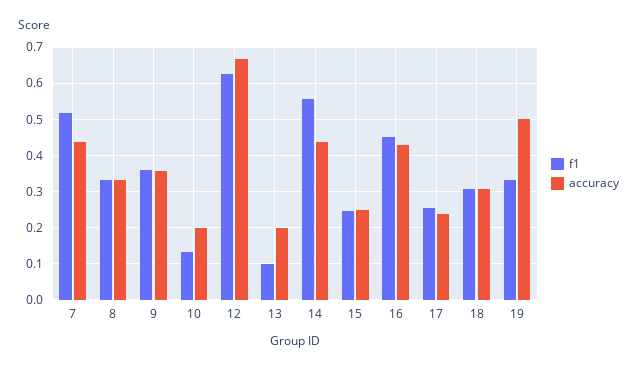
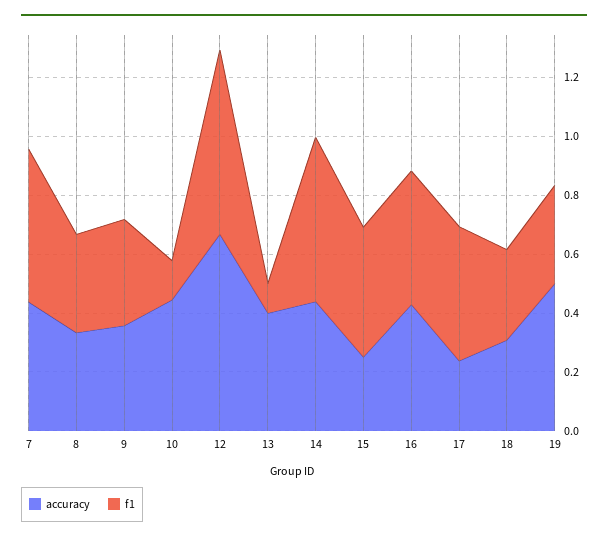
accuracy, 10: 0.2 -> 0.45
accuracy, 13: 0.2 -> 0.4
f1, 15: 0.24 -> 0.45
f1, 17: 0.26 -> 0.45

